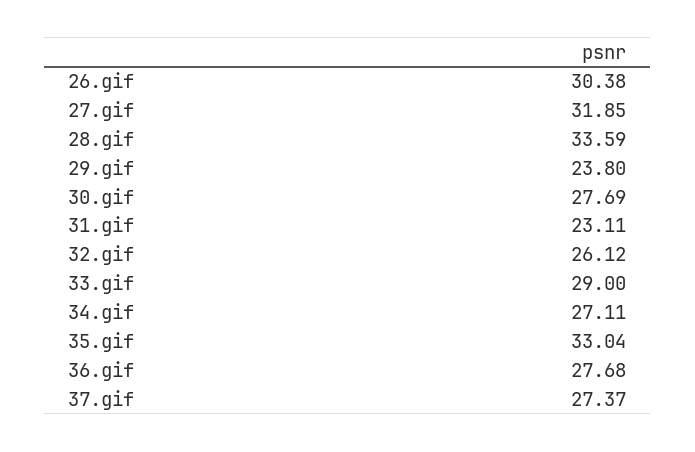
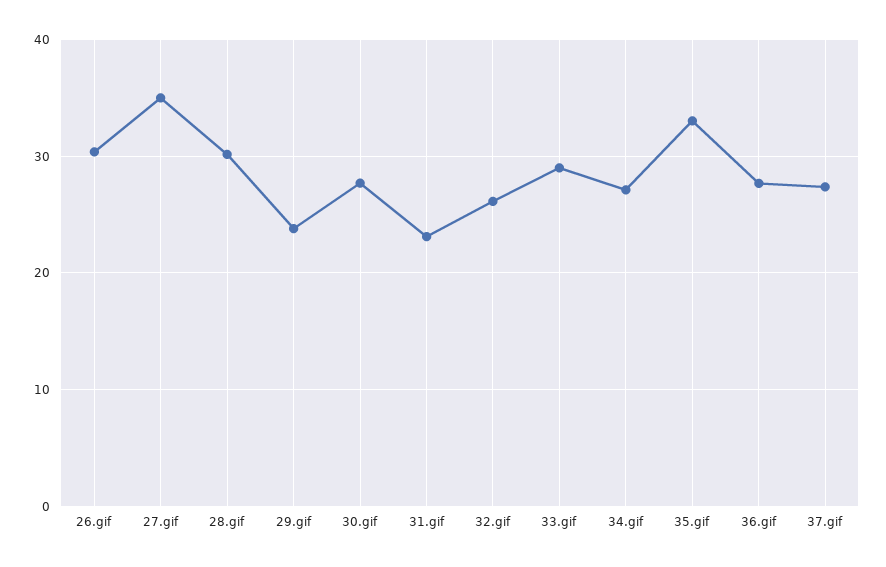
27.gif: 31.85 -> 35
28.gif: 33.59 -> 30

